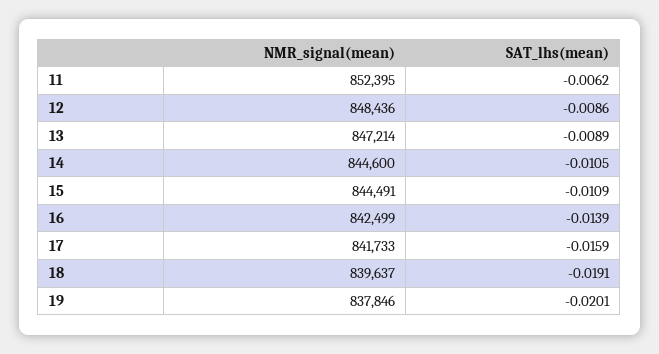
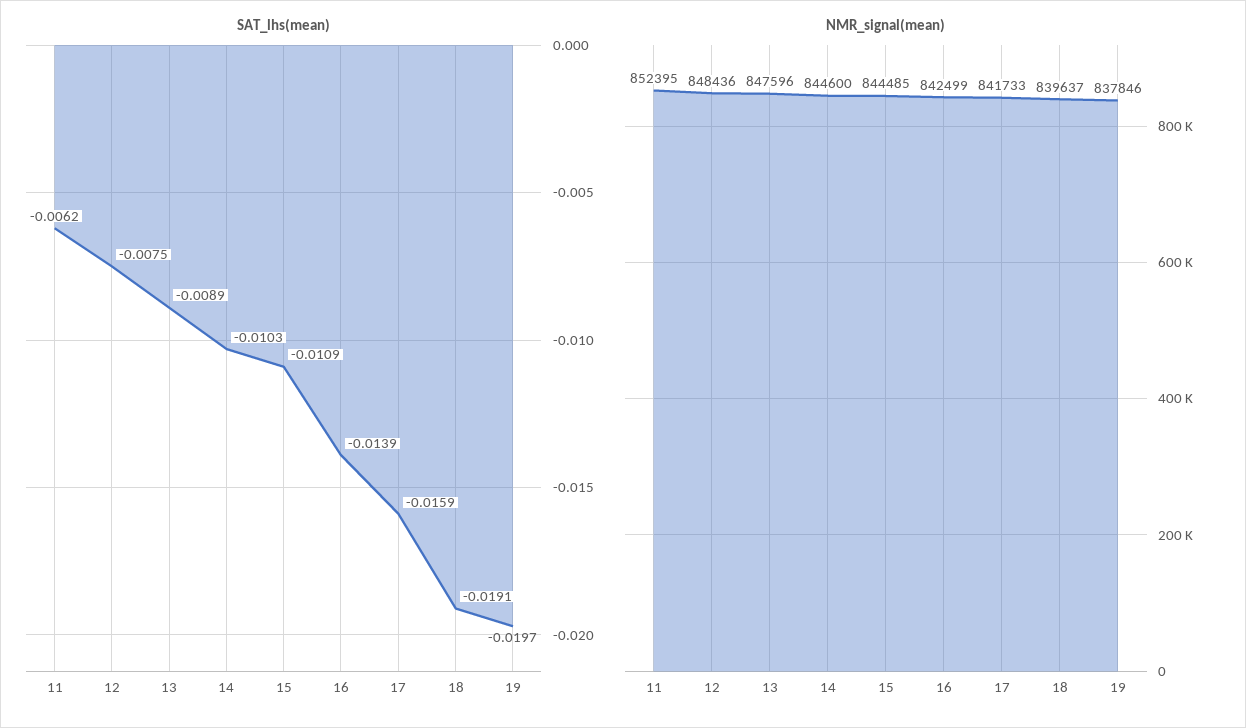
SAT_lhs(mean), 12: -0.0086 -> -0.0075
NMR_signal(mean), 13: 847214 -> 847596
SAT_lhs(mean), 14: -0.0105 -> -0.0103
NMR_signal(mean), 15: 844491 -> 844485
SAT_lhs(mean), 19: -0.0201 -> -0.0197

